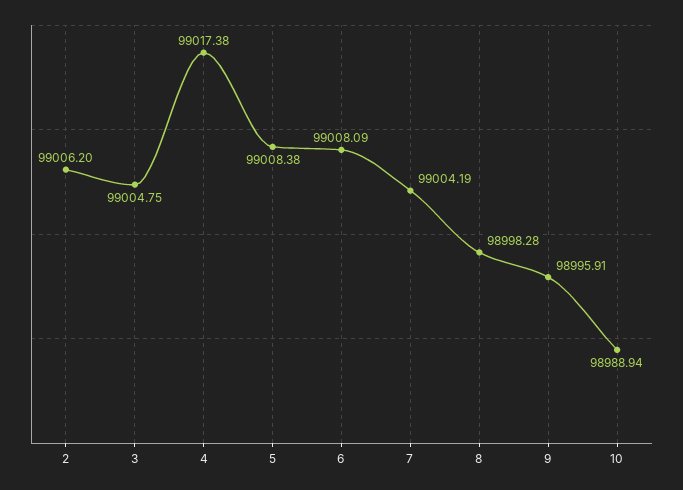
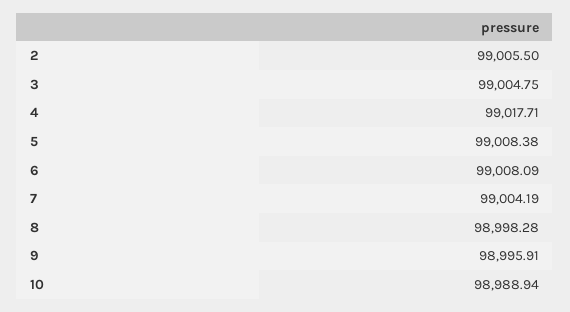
2: 99006.2 -> 99005.5
4: 99017.38 -> 99017.71

